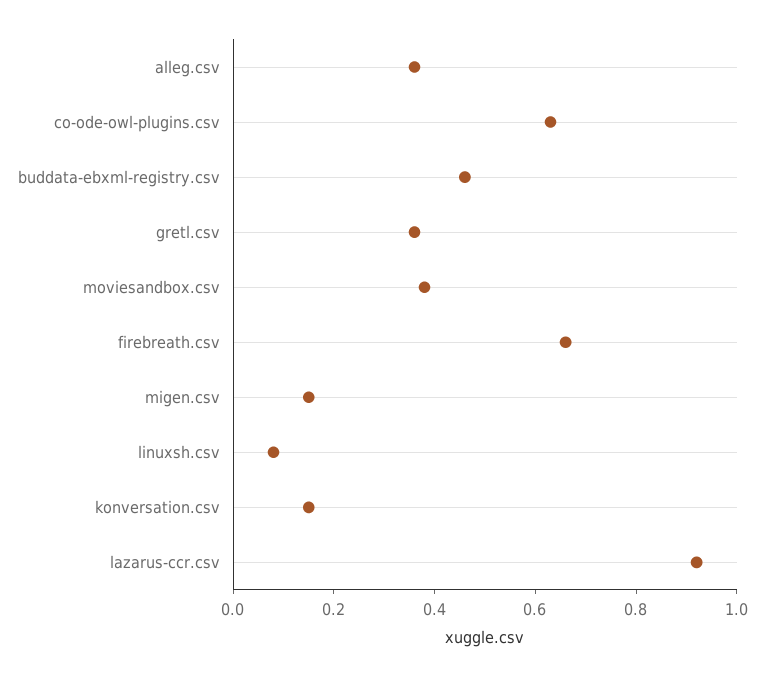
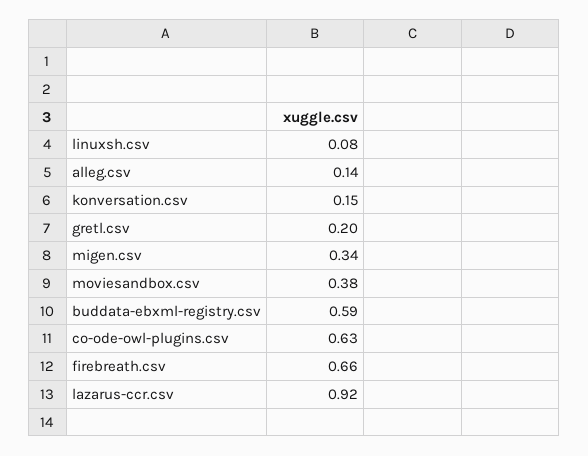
alleg.csv: 0.35 -> 0.14
buddata-ebxml-registry.csv: 0.45 -> 0.59
gretl.csv: 0.35 -> 0.2
migen.csv: 0.15 -> 0.34

